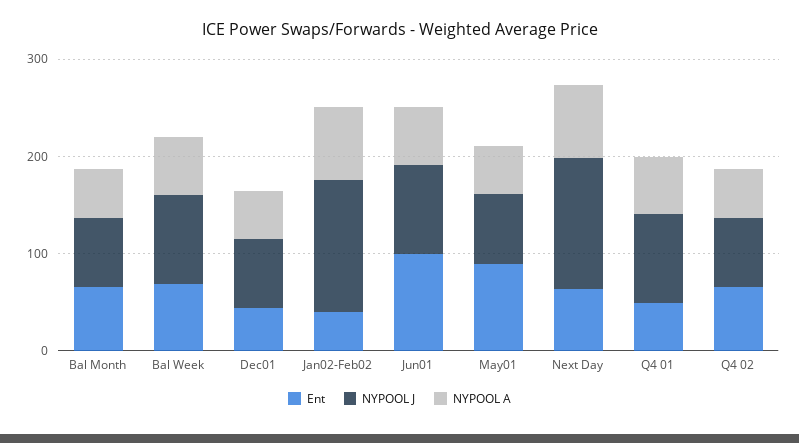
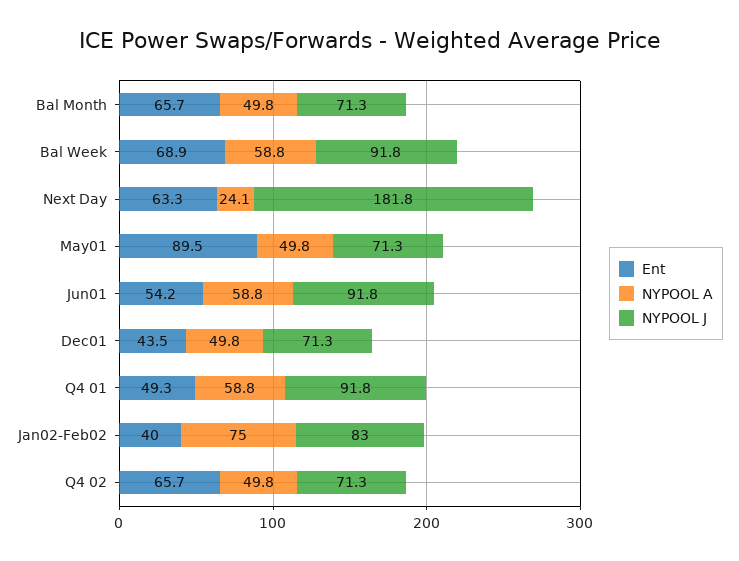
NYPOOL J, Jan02-Feb02: 140 -> 83
Ent, Jun01: 100 -> 54.2
NYPOOL J, Next Day: 140 -> 181.8
NYPOOL A, Next Day: 80 -> 24.1

